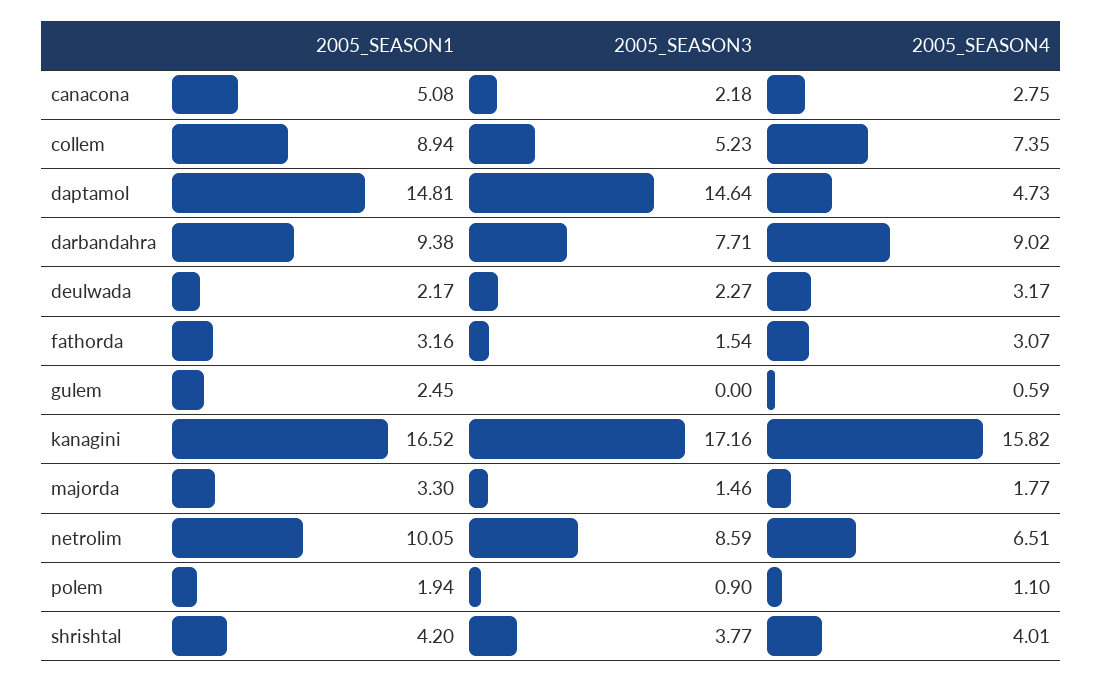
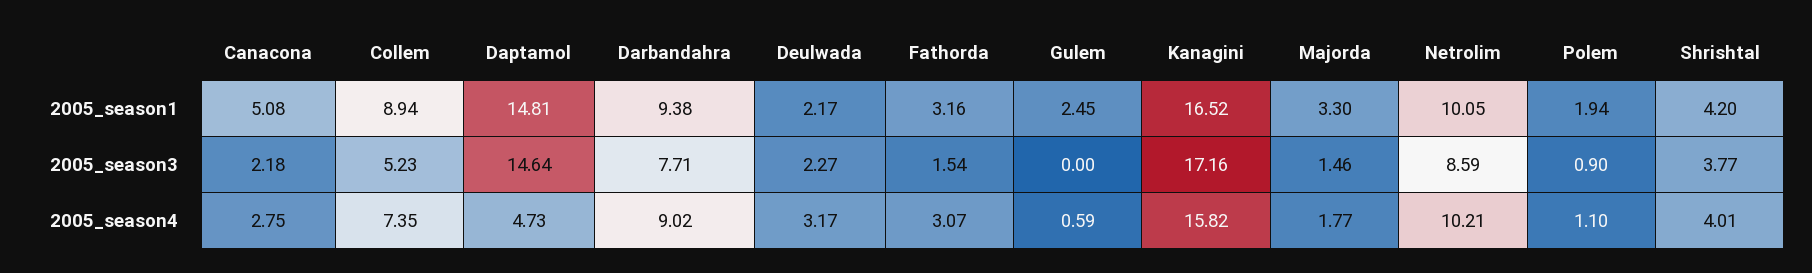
2005_SEASON4, netrolim: 6.51 -> 10.21

